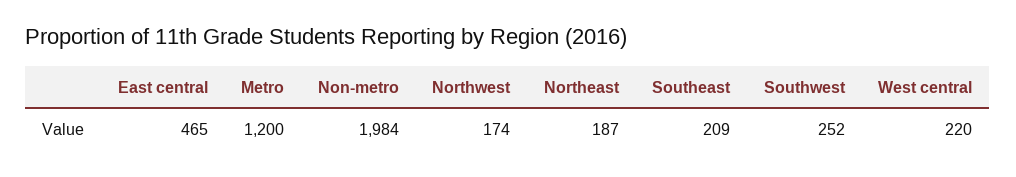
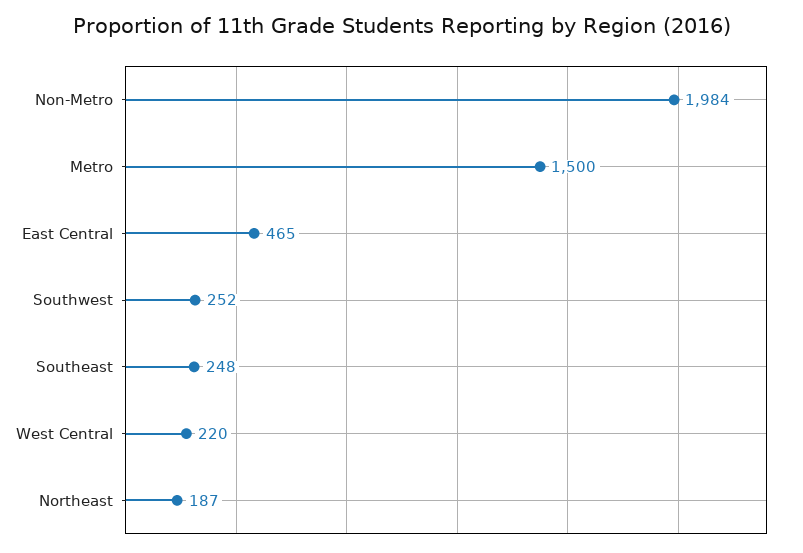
Metro: 1200 -> 1500
Northwest: 174 -> none
Southeast: 209 -> 248

